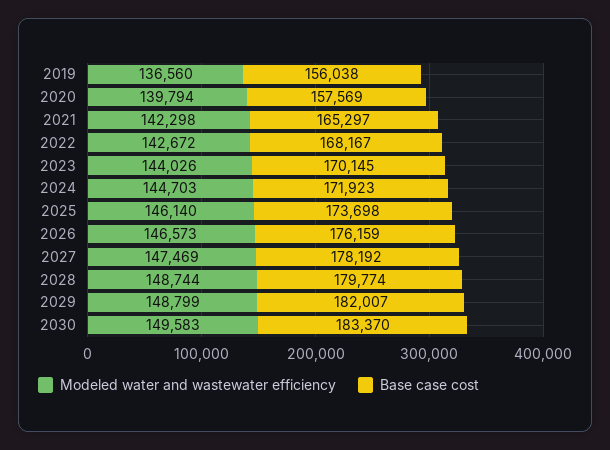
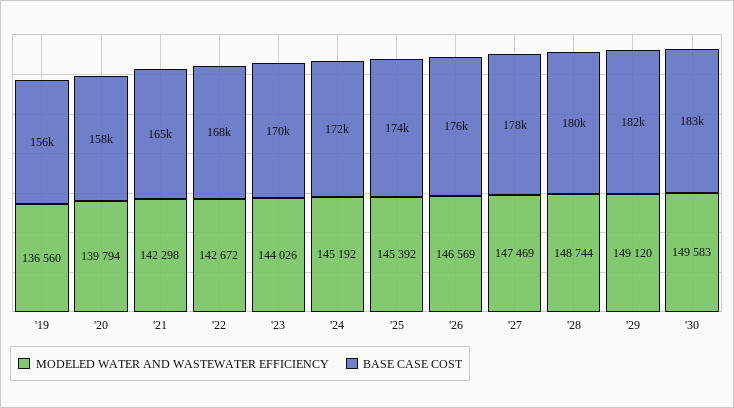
Modeled water and wastewater efficiency, 2024: 144703 -> 145192
Modeled water and wastewater efficiency, 2025: 146140 -> 145392
Modeled water and wastewater efficiency, 2026: 146573 -> 146569
Modeled water and wastewater efficiency, 2029: 148799 -> 149120

